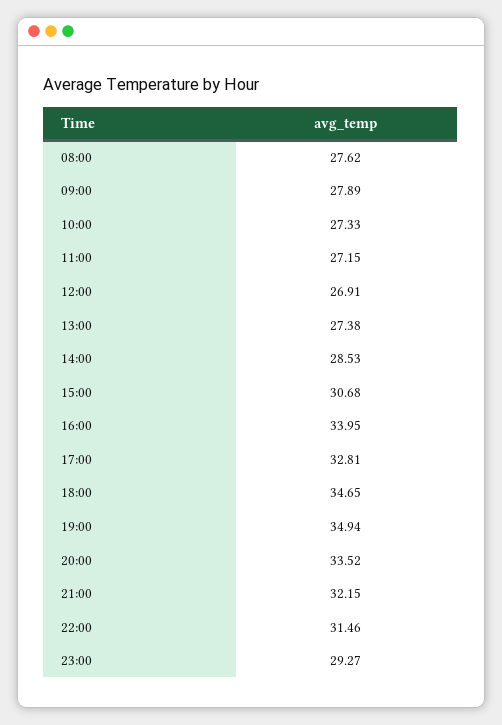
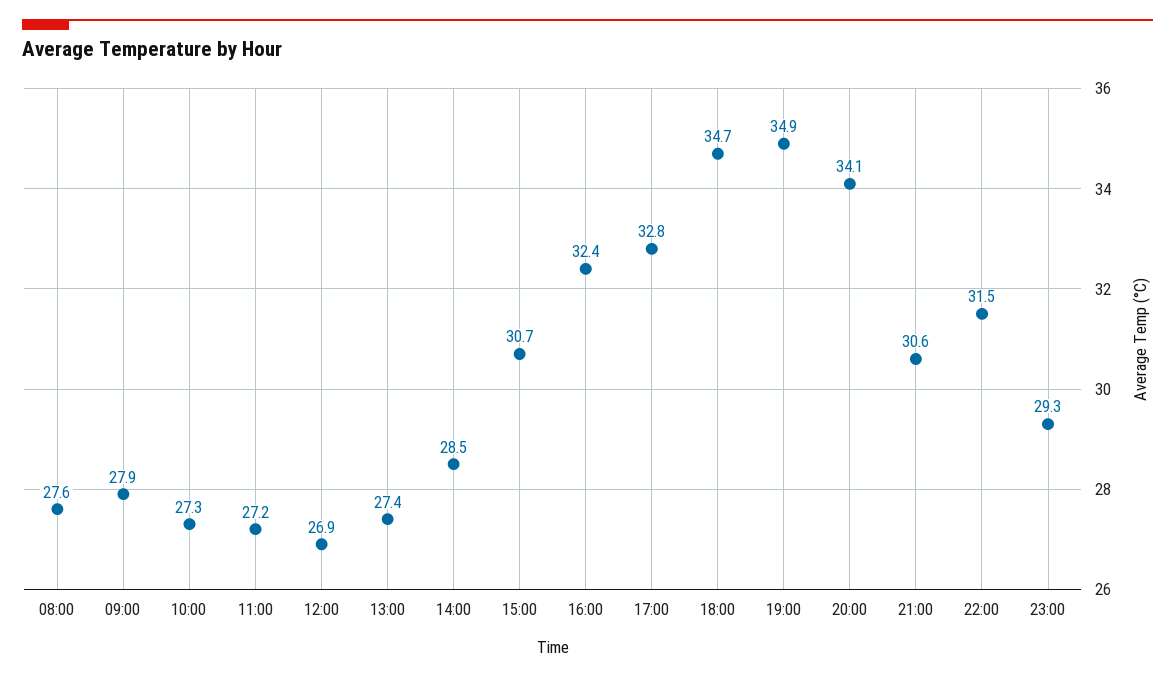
16:00: 33.95 -> 32.4
20:00: 33.52 -> 34.1
21:00: 32.15 -> 30.6

